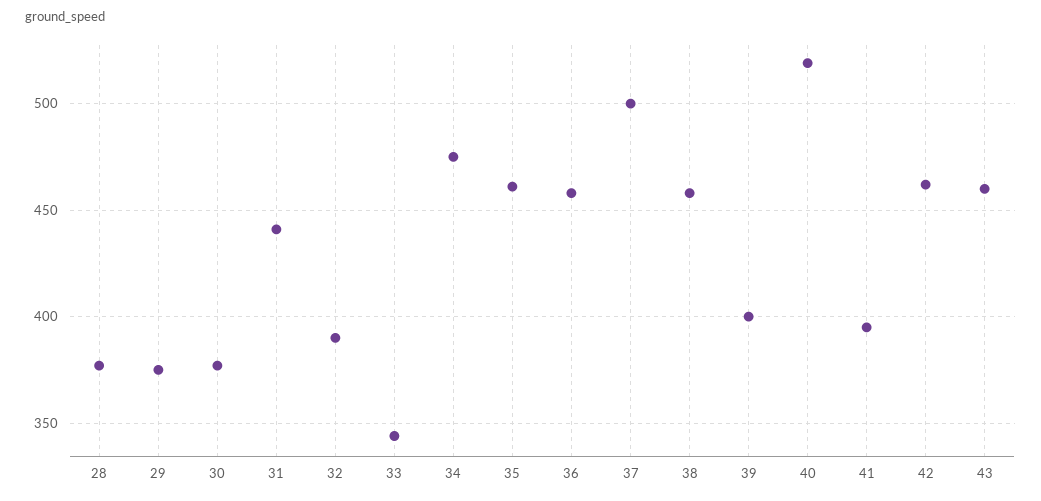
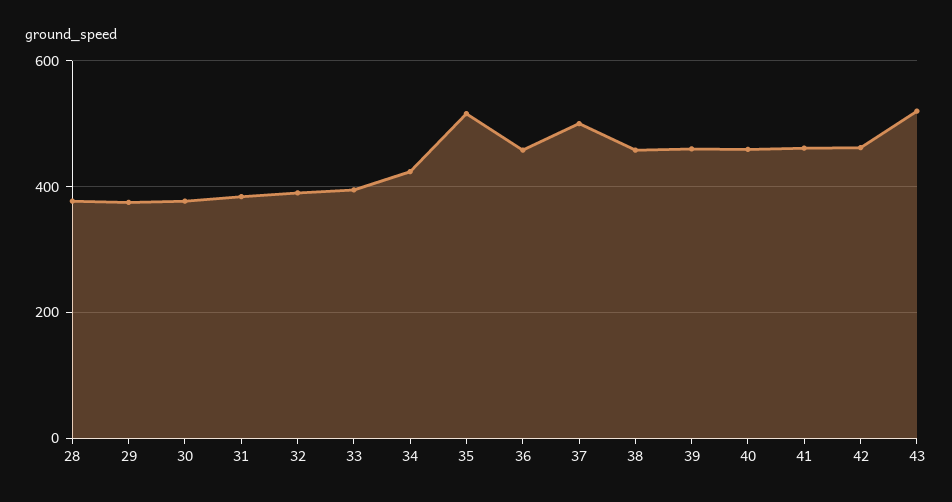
31: 440 -> 380
33: 345 -> 400
34: 475 -> 420
35: 460 -> 520
39: 400 -> 460
40: 520 -> 460
41: 395 -> 460
43: 460 -> 520

